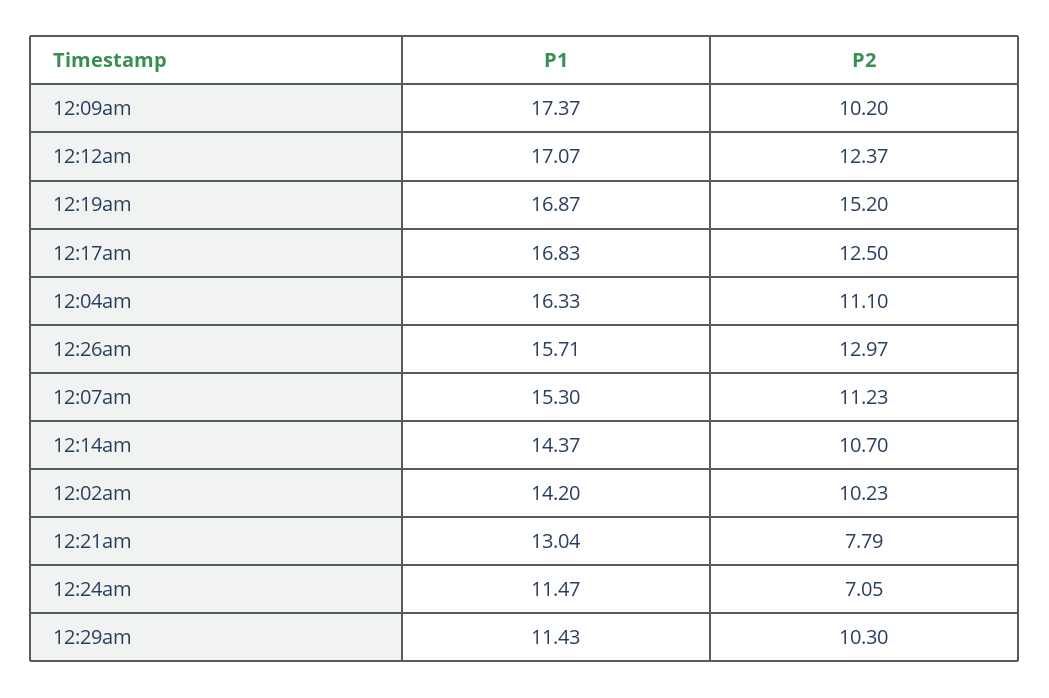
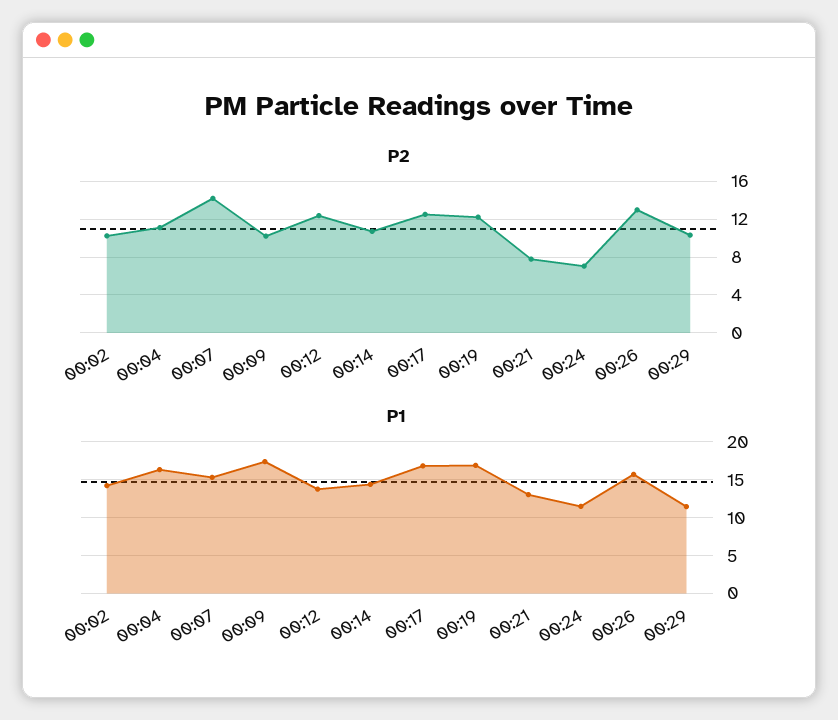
P1, 12:12am: 17.07 -> 14
P2, 12:19am: 15.2 -> 12
P2, 12:07am: 11.23 -> 14

